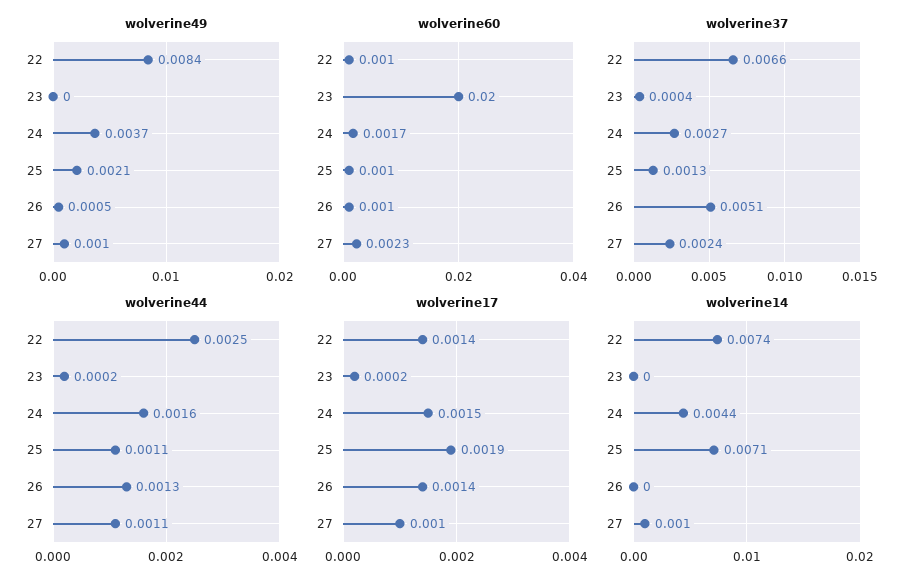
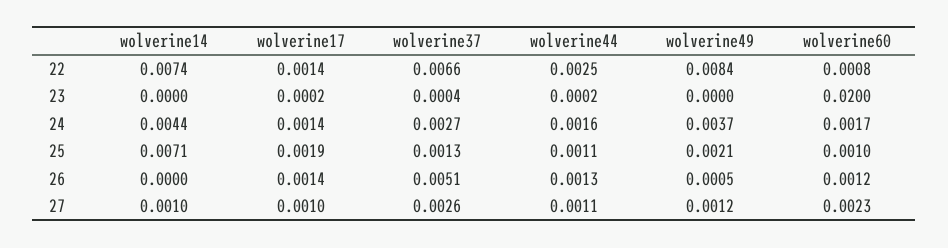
wolverine49, 27: 0.001 -> 0.0012
wolverine60, 22: 0.001 -> 0.0008
wolverine60, 26: 0.001 -> 0.0012
wolverine37, 27: 0.0024 -> 0.0026
wolverine17, 24: 0.0015 -> 0.0014

